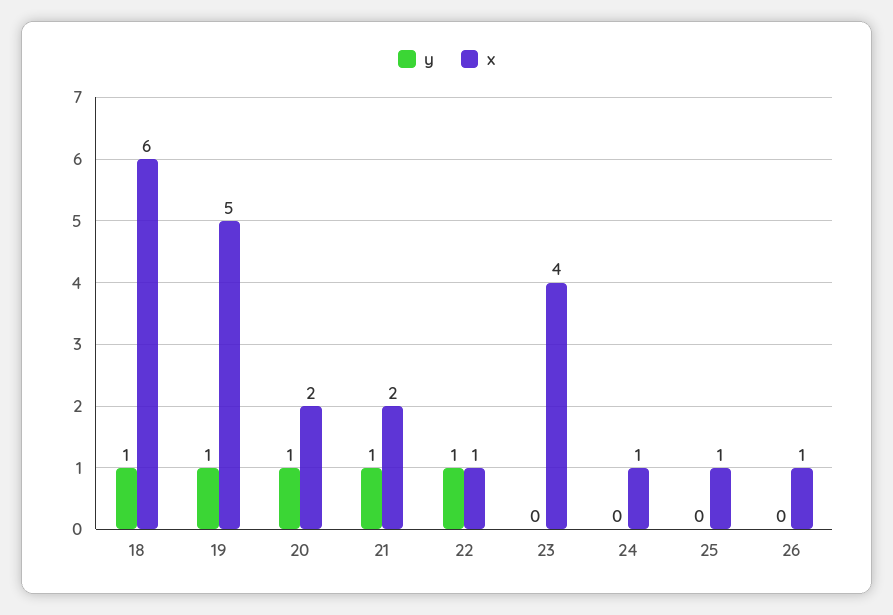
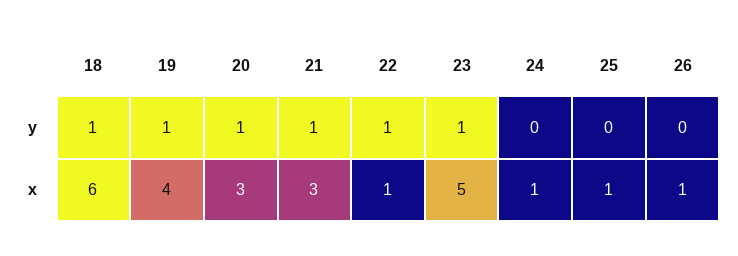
x, 19: 5 -> 4
x, 20: 2 -> 3
x, 21: 2 -> 3
y, 23: 0 -> 1
x, 23: 4 -> 5

